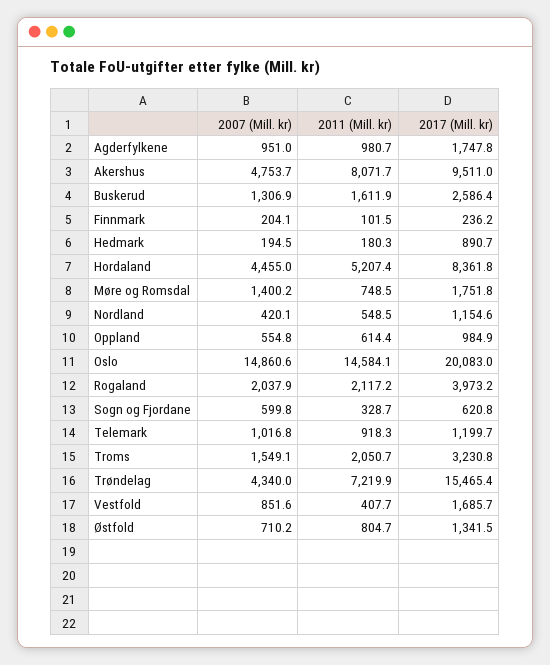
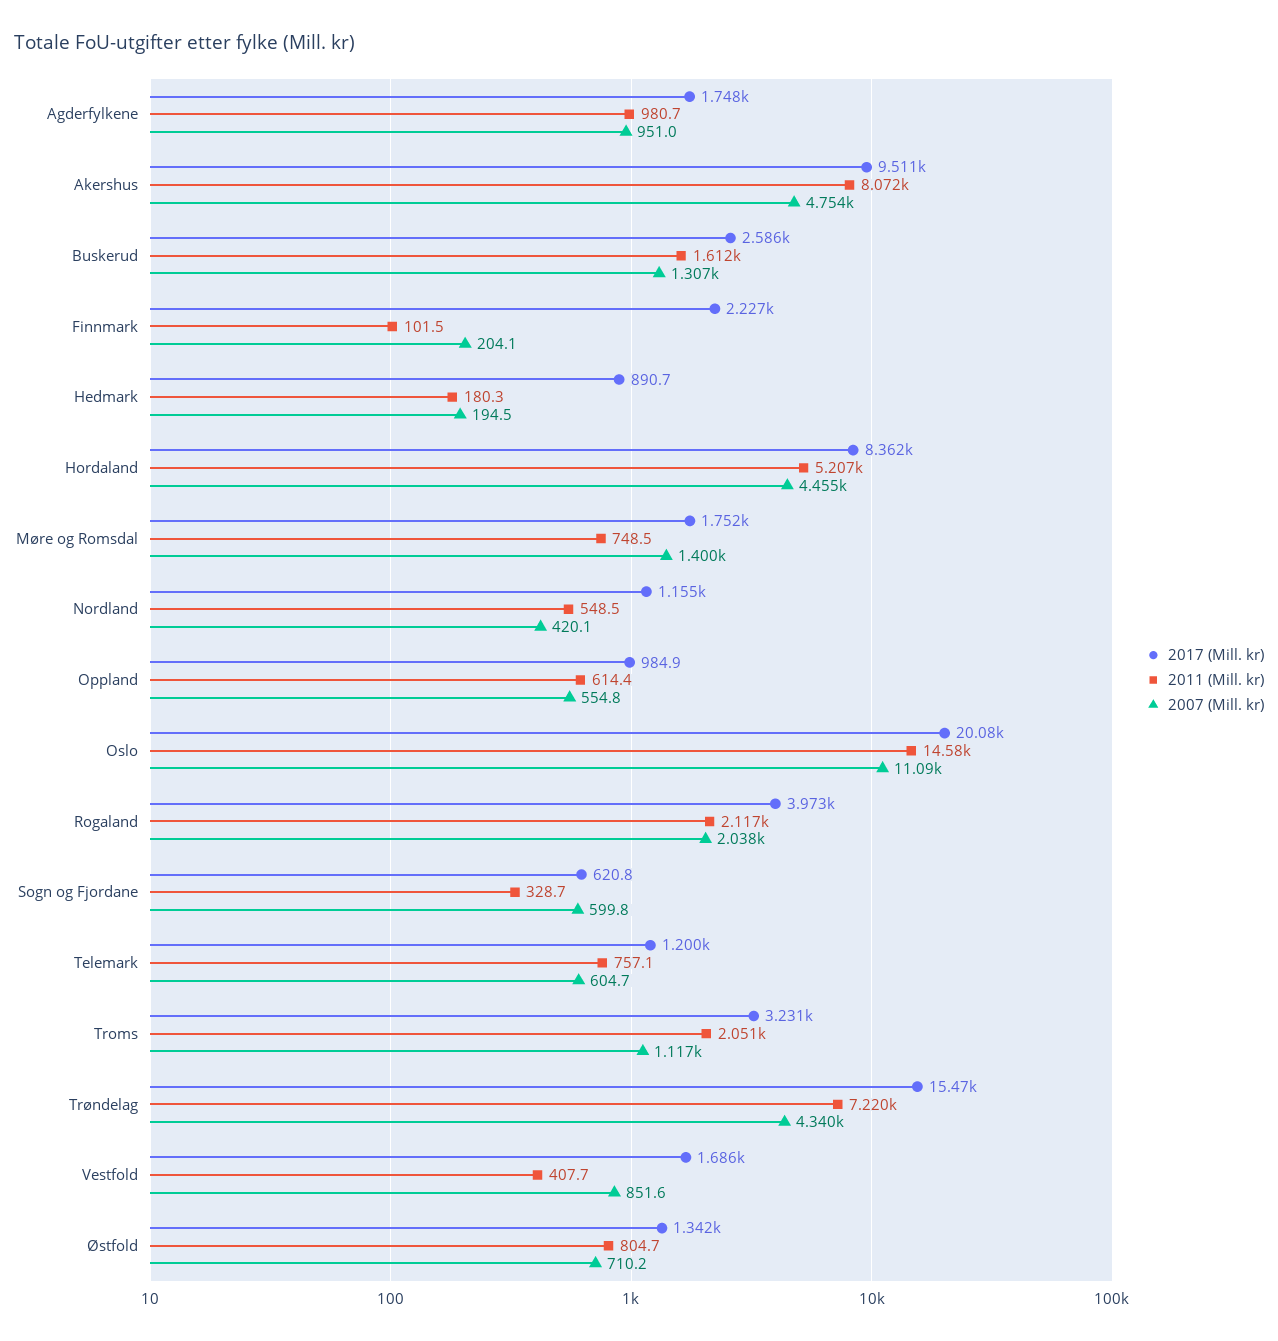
2017 (Mill. kr), Finnmark: 236.2 -> 2227
2007 (Mill. kr), Oslo: 14860.6 -> 11090
2007 (Mill. kr), Telemark: 1016.8 -> 604.7
2011 (Mill. kr), Telemark: 918.3 -> 757.1
2007 (Mill. kr), Troms: 1549.1 -> 1117

